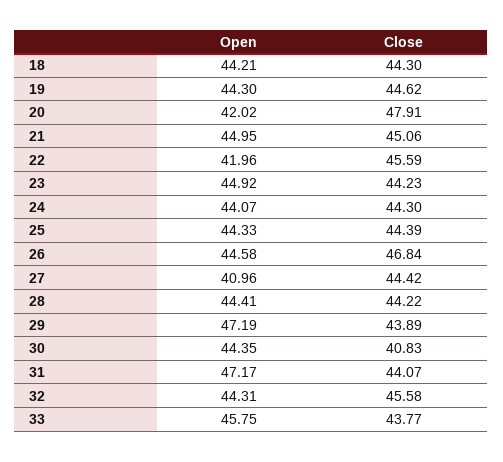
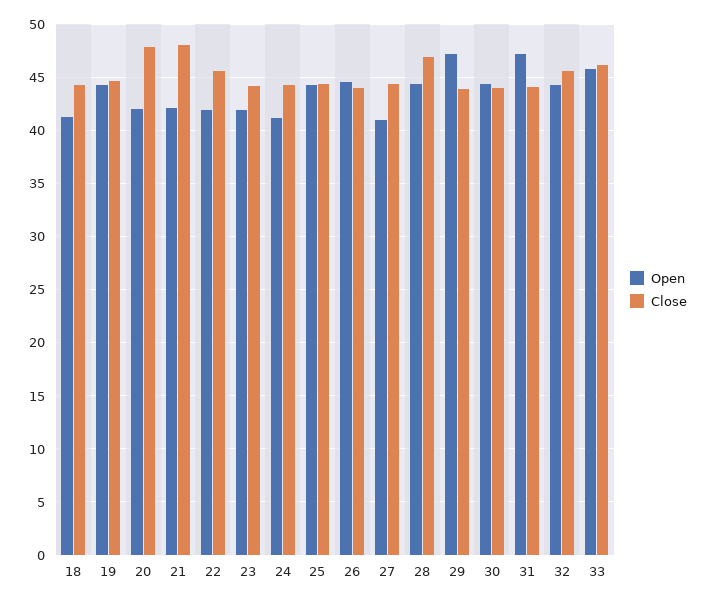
Open, 18: 44.21 -> 41
Open, 21: 44.95 -> 42
Close, 21: 45.06 -> 48
Open, 23: 44.92 -> 42
Open, 24: 44.07 -> 41
Close, 26: 46.84 -> 44
Close, 28: 44.22 -> 47
Close, 30: 40.83 -> 44
Close, 33: 43.77 -> 46

